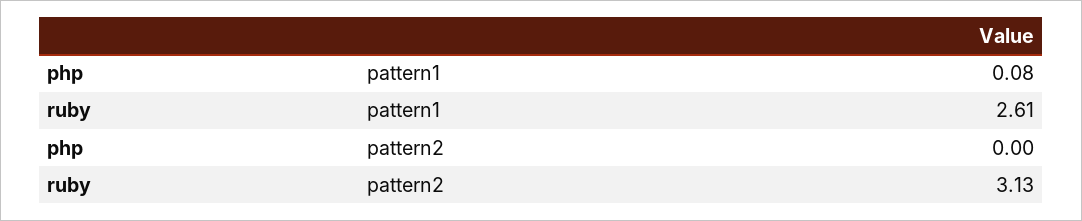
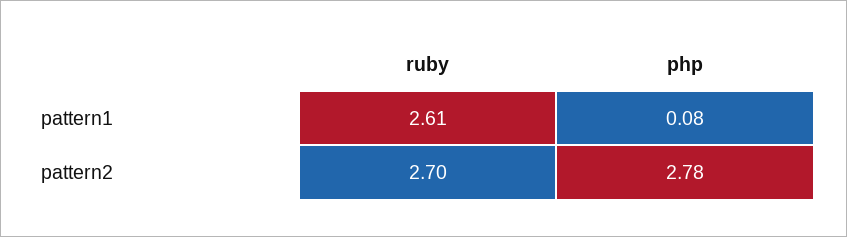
php, pattern2: 0 -> 2.78
ruby, pattern2: 3.13 -> 2.7

